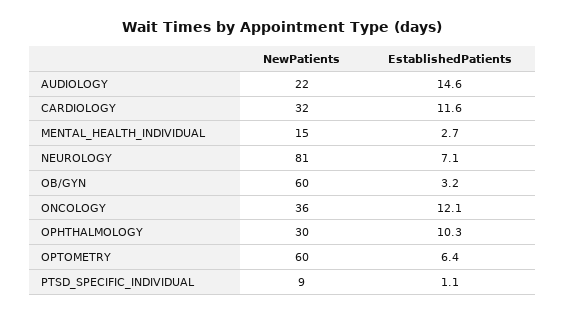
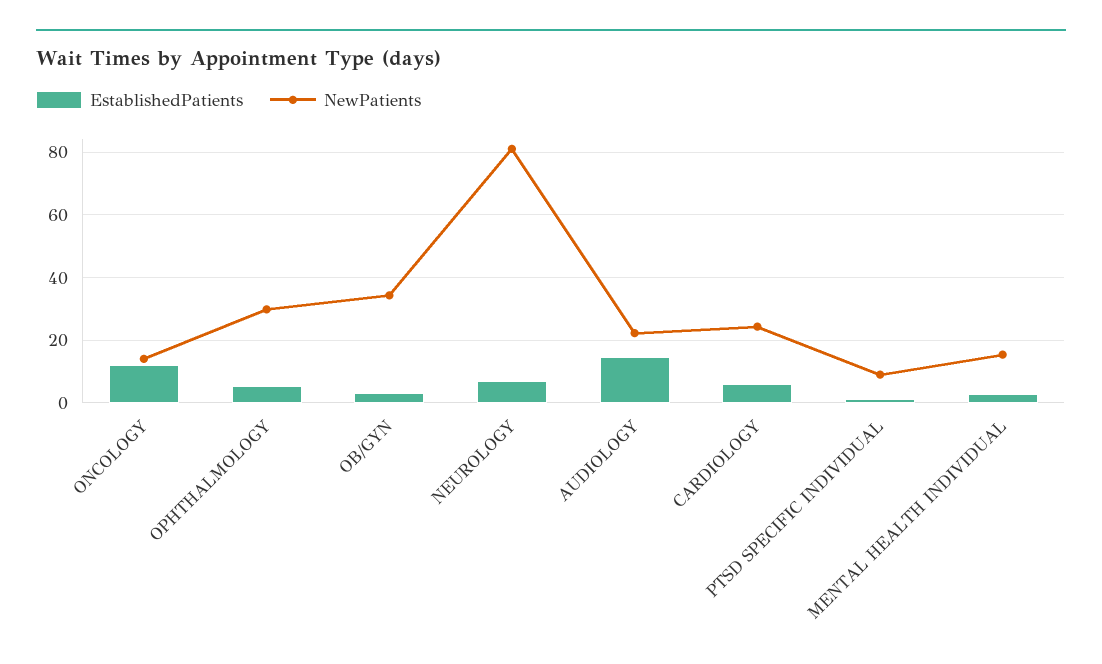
NewPatients, CARDIOLOGY: 32 -> 24
EstablishedPatients, CARDIOLOGY: 11.6 -> 6
NewPatients, OB/GYN: 60 -> 34
NewPatients, ONCOLOGY: 36 -> 14
EstablishedPatients, OPHTHALMOLOGY: 10.3 -> 6
NewPatients, OPTOMETRY: 60 -> none
EstablishedPatients, OPTOMETRY: 6.4 -> none

